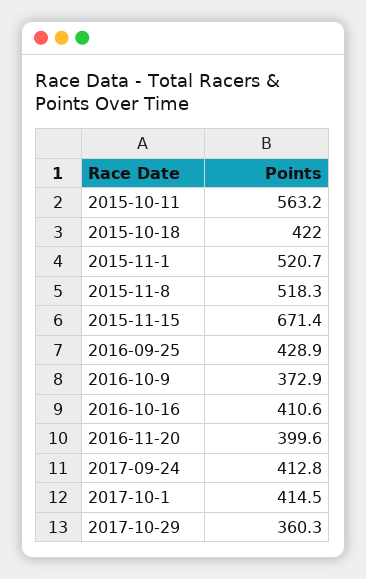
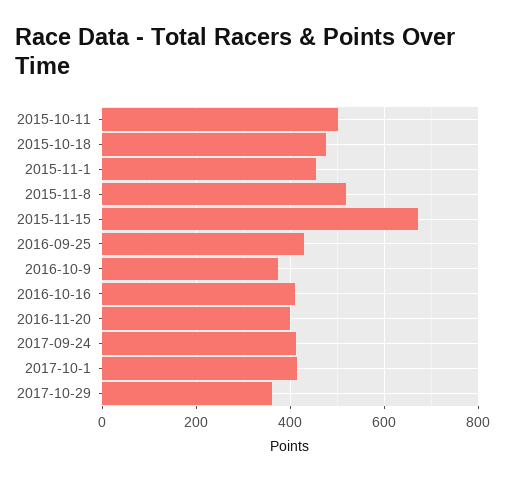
2015-10-11: 563.2 -> 500
2015-10-18: 422 -> 480
2015-11-1: 520.7 -> 460

